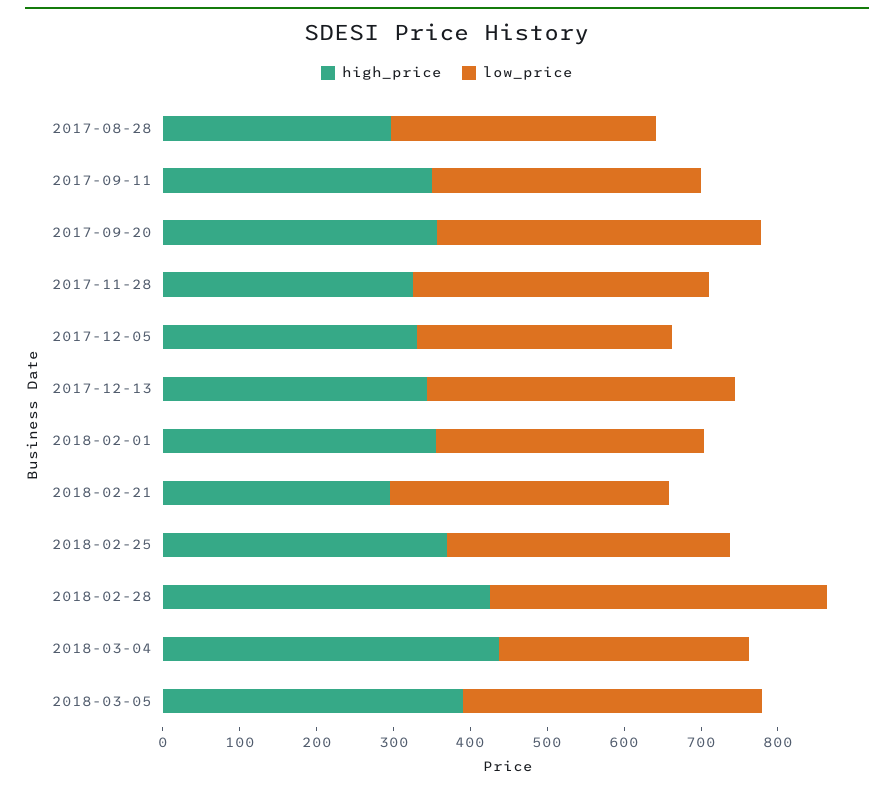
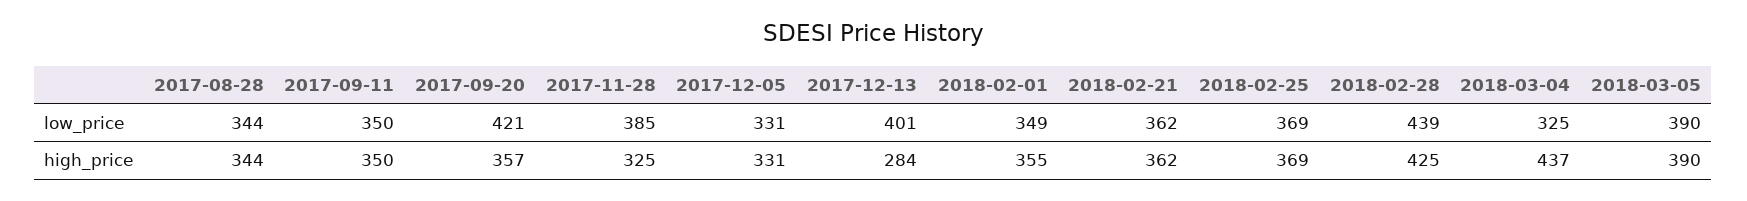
high_price, 2017-08-28: 300 -> 344
high_price, 2017-12-13: 340 -> 284
high_price, 2018-02-21: 300 -> 362

